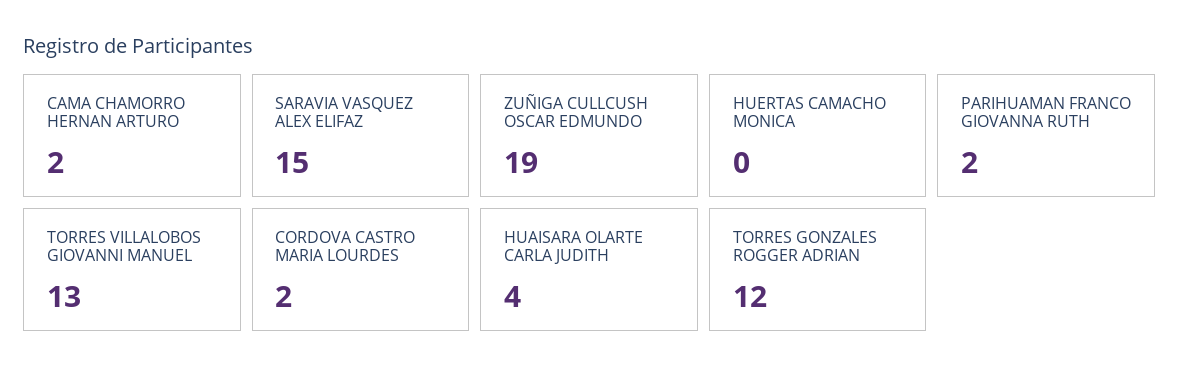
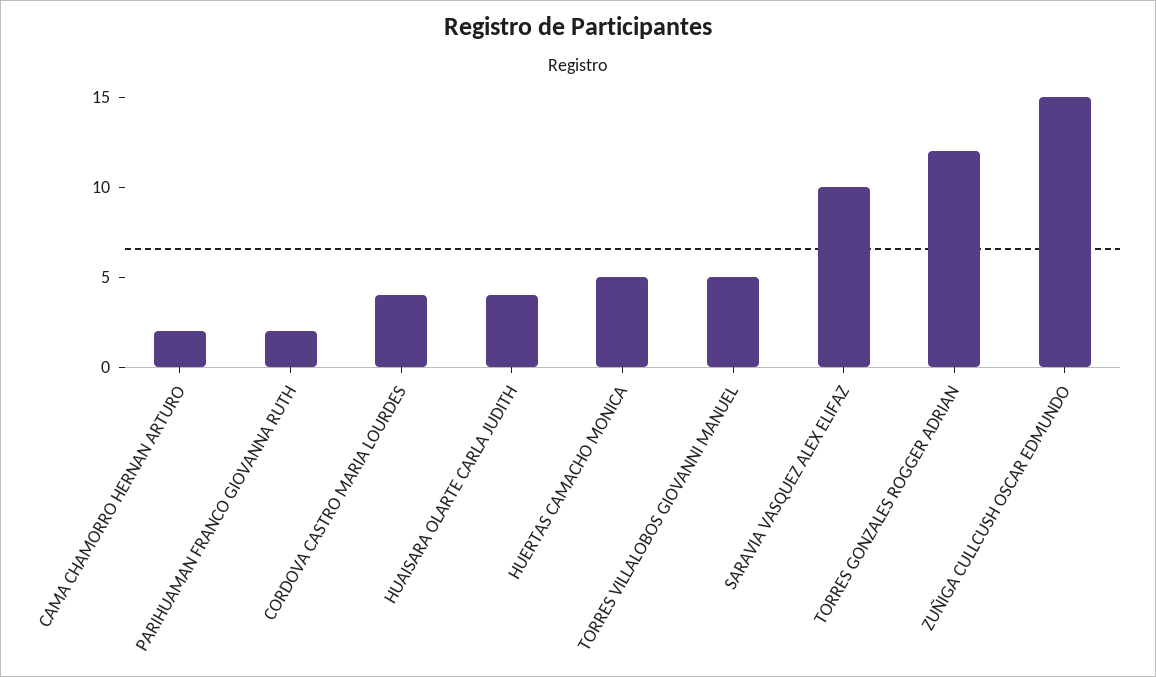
SARAVIA VASQUEZ ALEX ELIFAZ: 15 -> 10
ZUÑIGA CULLCUSH OSCAR EDMUNDO: 19 -> 15
HUERTAS CAMACHO MONICA: 0 -> 5
TORRES VILLALOBOS GIOVANNI MANUEL: 13 -> 5
CORDOVA CASTRO MARIA LOURDES: 2 -> 4

